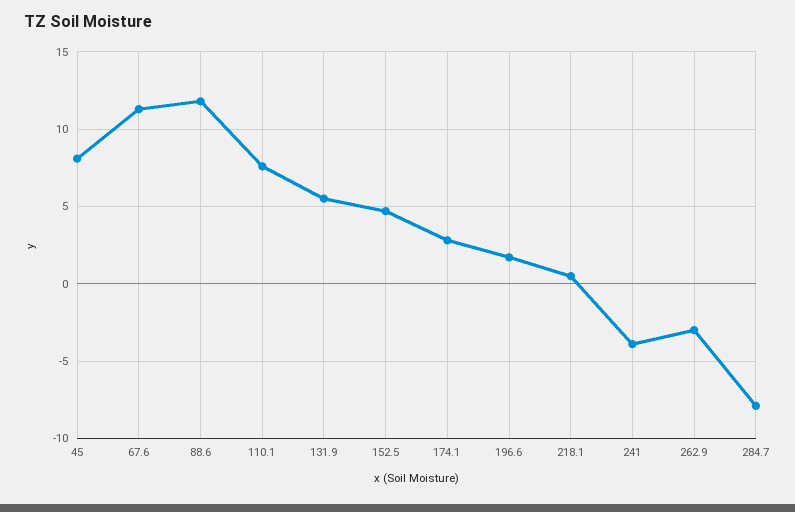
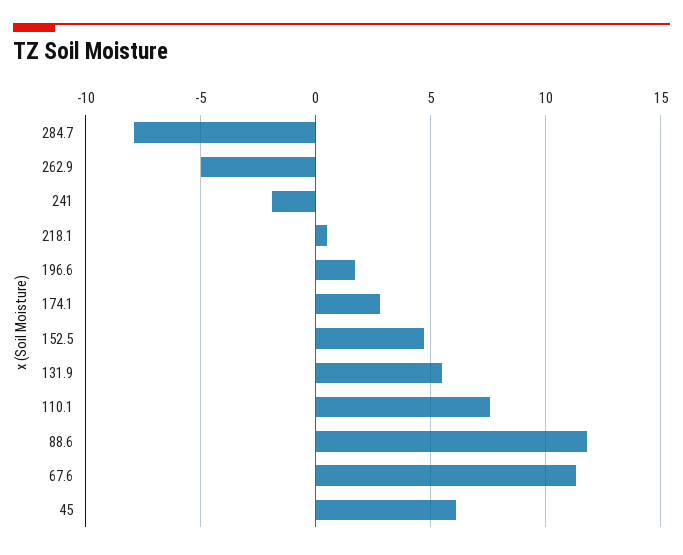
45: 8 -> 6
241: -4 -> -2
262.9: -3 -> -5

